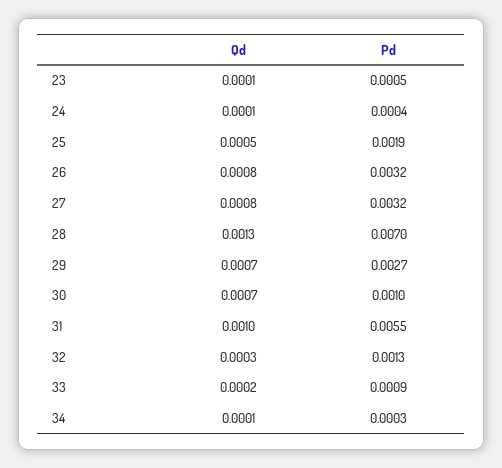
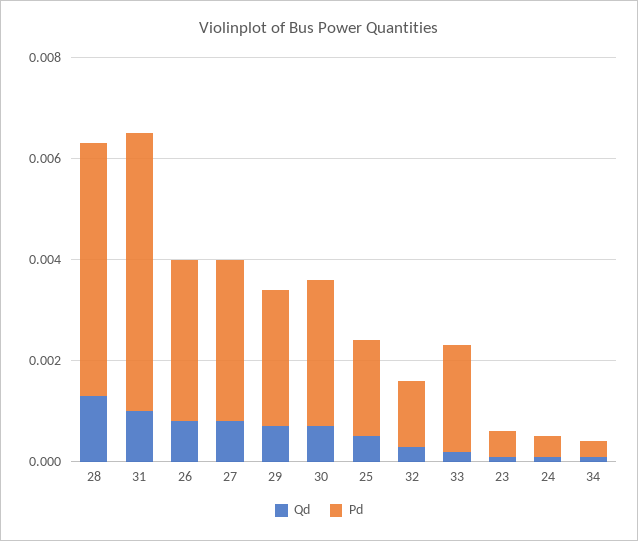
Pd, 28: 0.007 -> 0.005
Pd, 30: 0.001 -> 0.003
Pd, 33: 0.0009 -> 0.002

